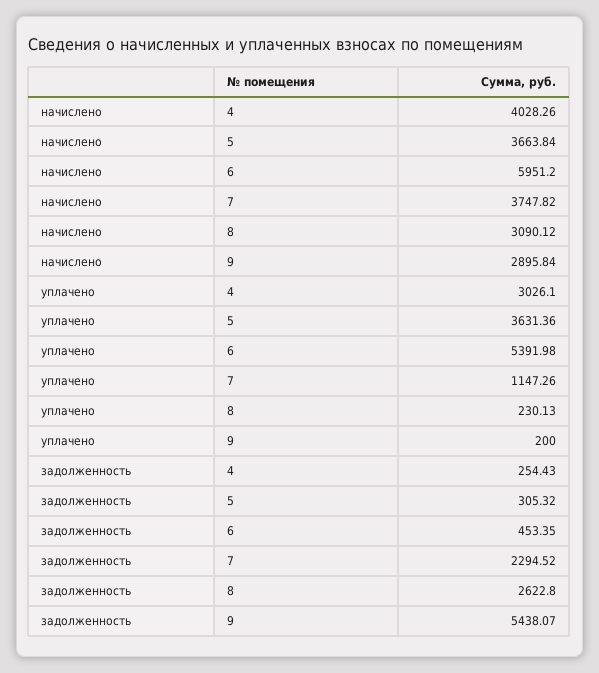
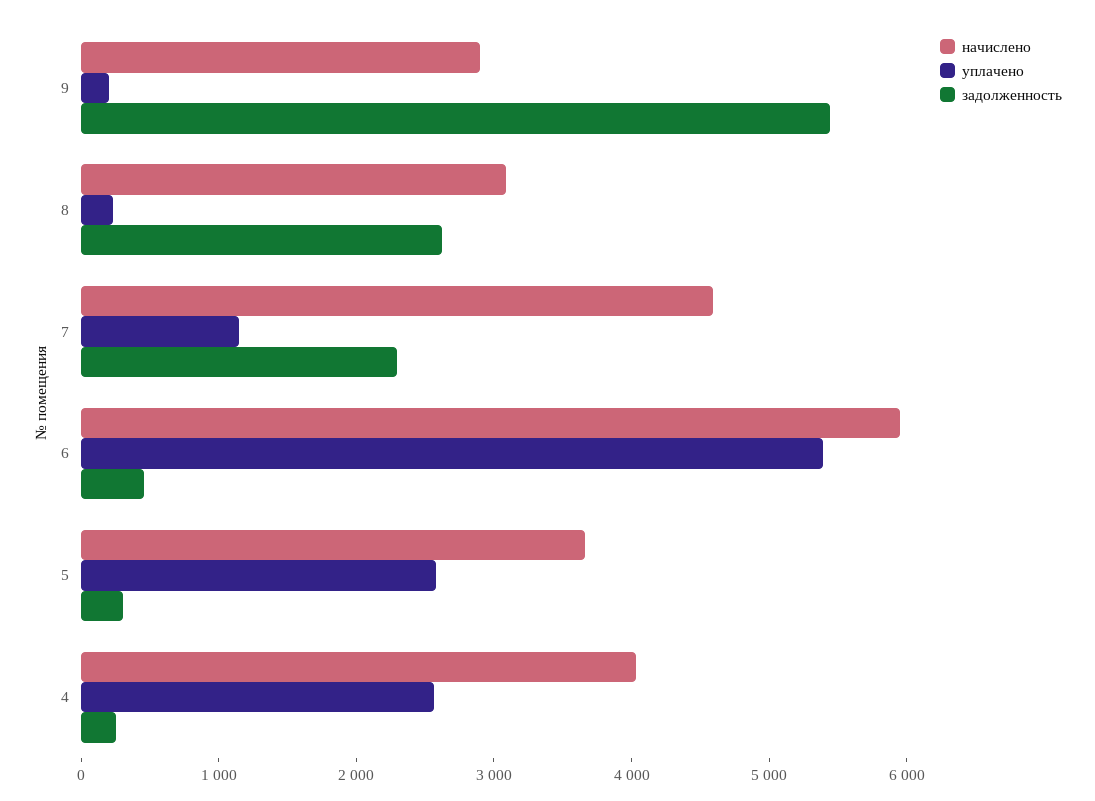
начислено, 7: 3747.82 -> 4600
уплачено, 4: 3026.1 -> 2600
уплачено, 5: 3631.36 -> 2600

